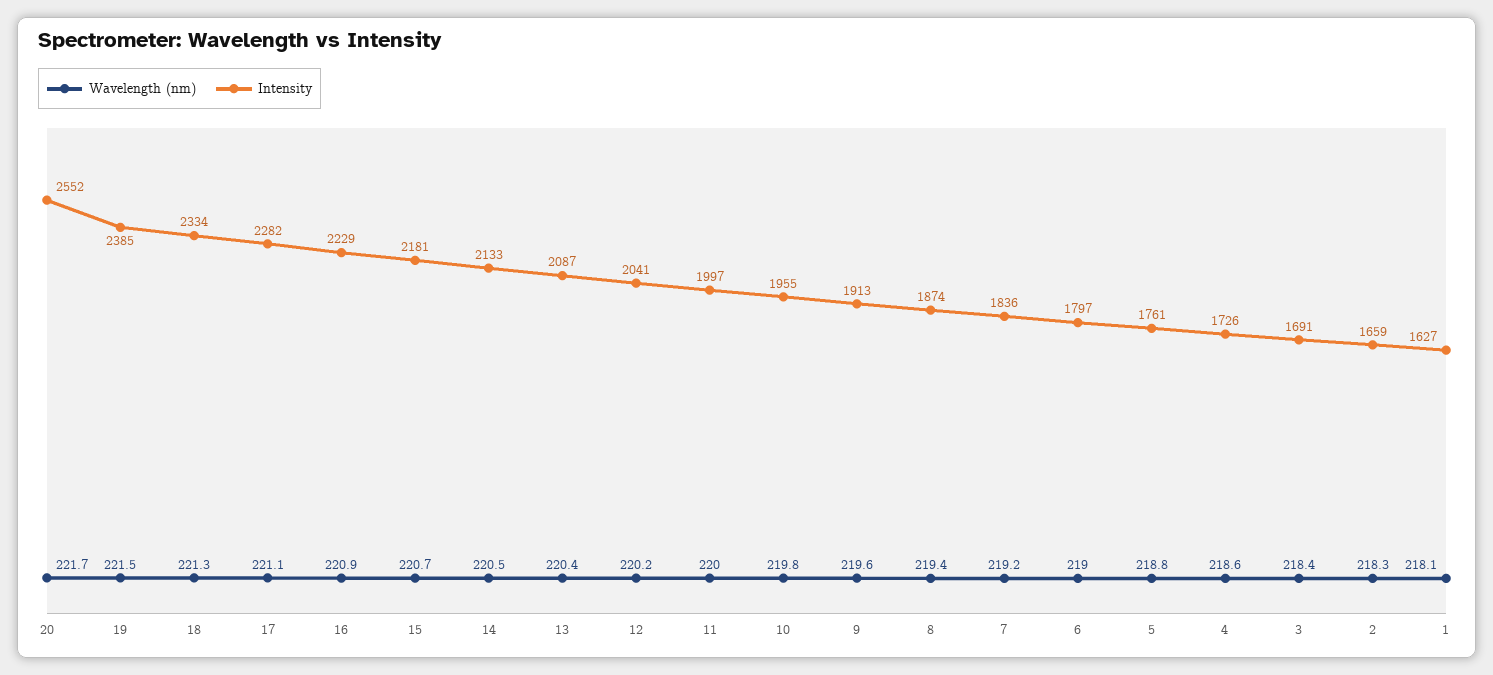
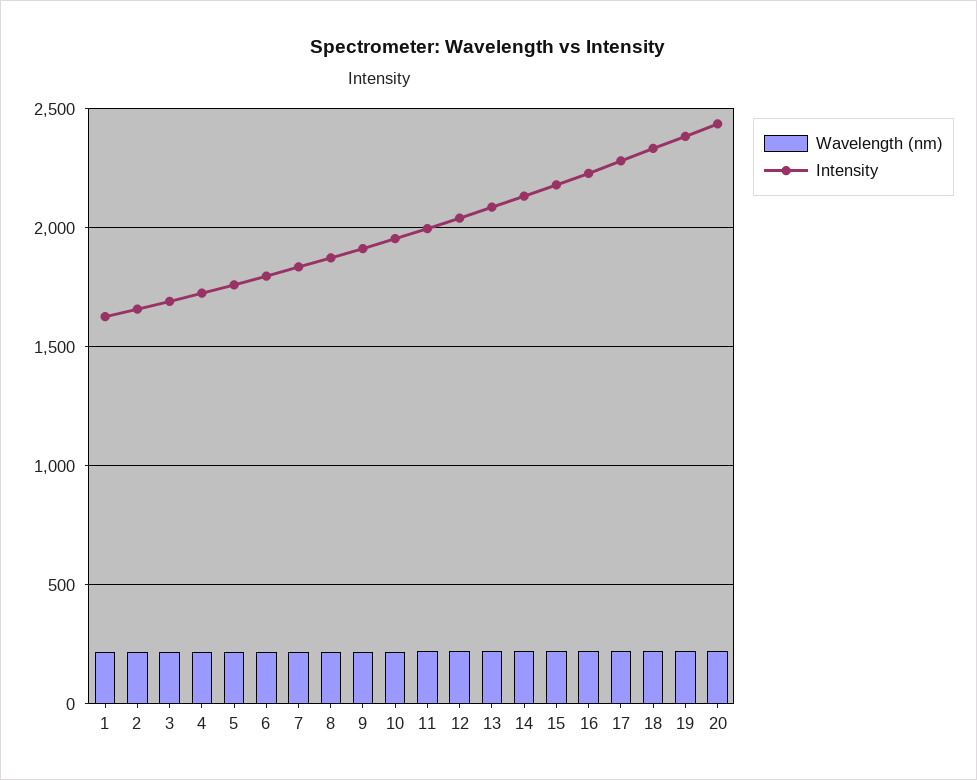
Intensity, 20: 2552 -> 2450

